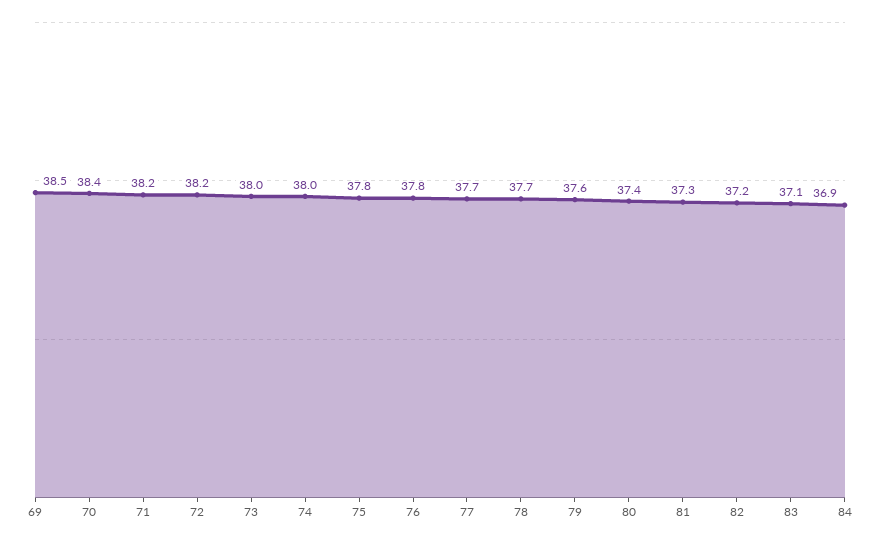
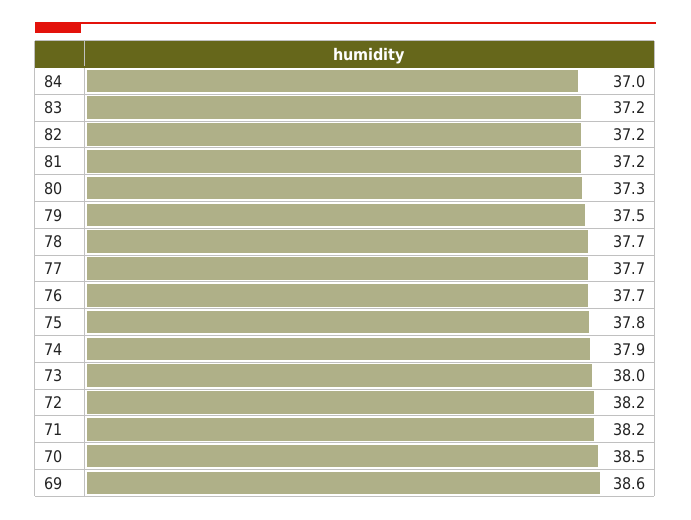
69: 38.5 -> 38.6
70: 38.4 -> 38.5
74: 38 -> 37.9
76: 37.8 -> 37.7
79: 37.6 -> 37.5
80: 37.4 -> 37.3
81: 37.3 -> 37.2
83: 37.1 -> 37.2
84: 36.9 -> 37

